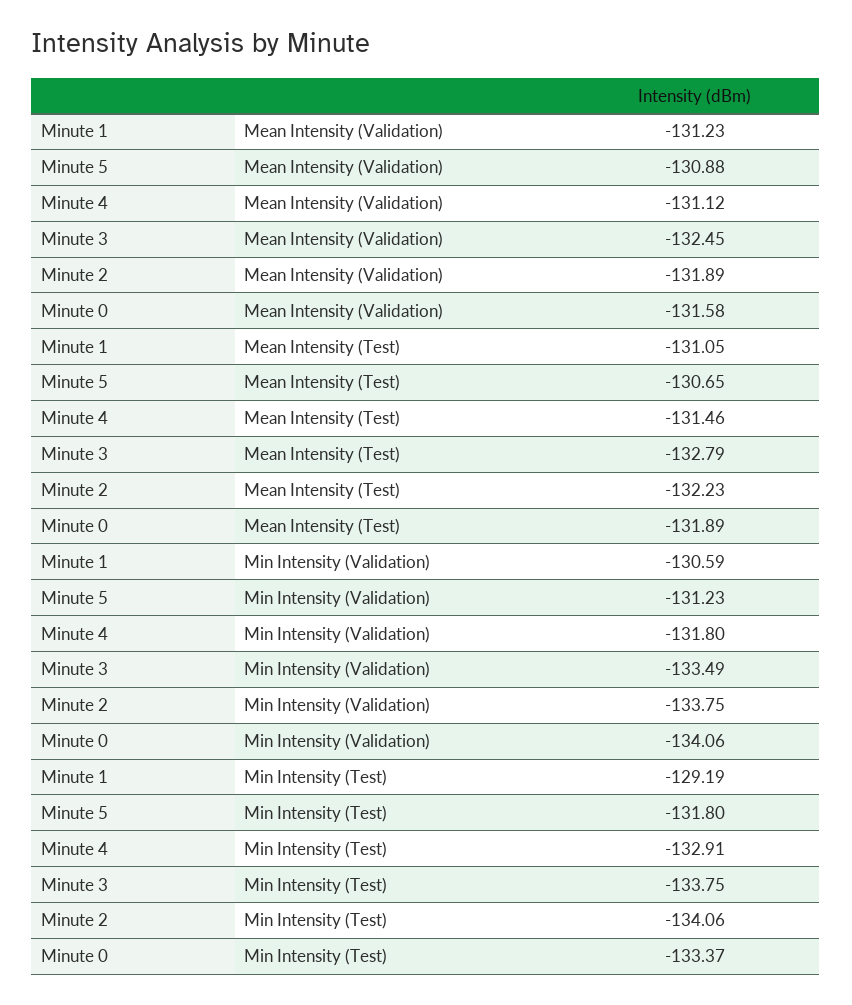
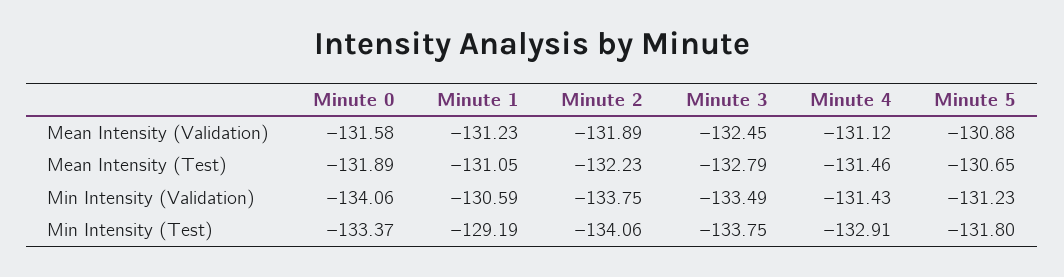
Minute 4, Min Intensity (Validation): -131.8 -> -131.43

